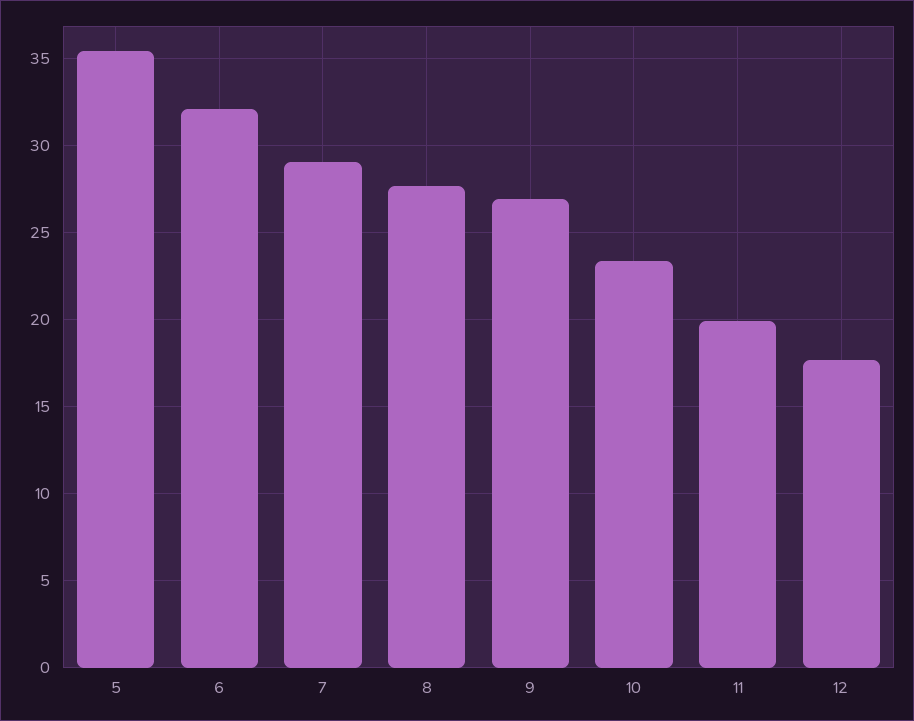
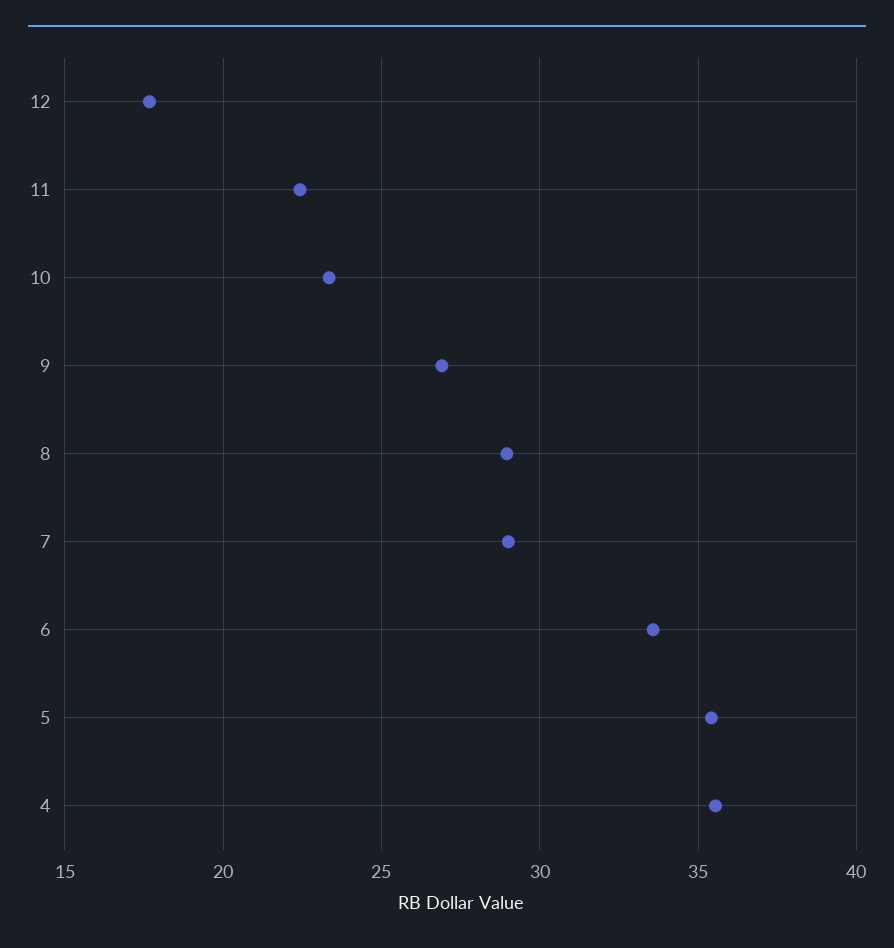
6: 32 -> 33.5
8: 27.5 -> 29
11: 20 -> 22.5
4: none -> 35.5

